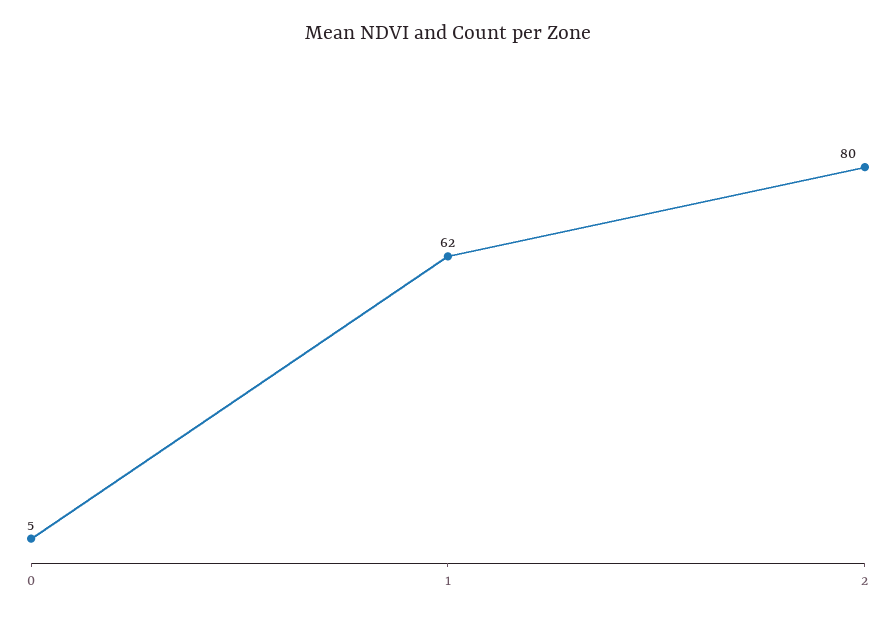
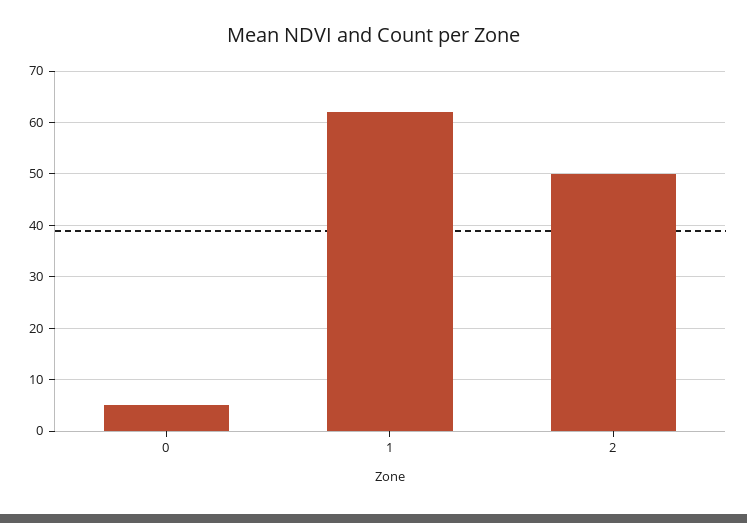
2: 80 -> 50

